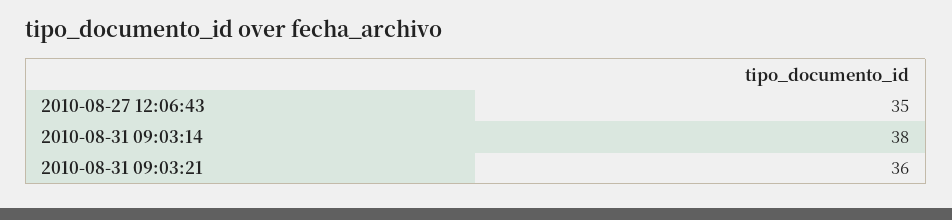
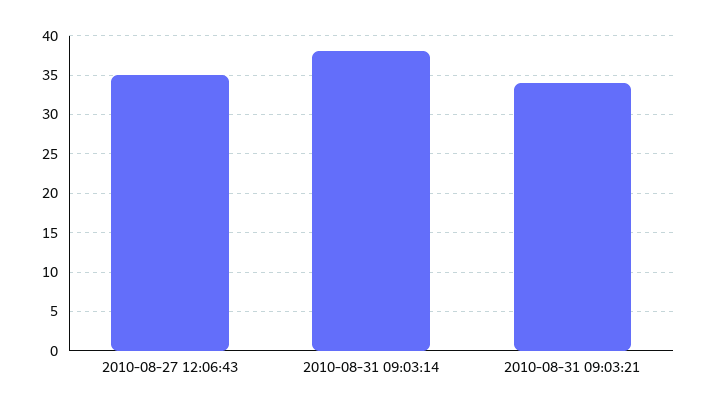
2010-08-31 09:03:21: 36 -> 34

